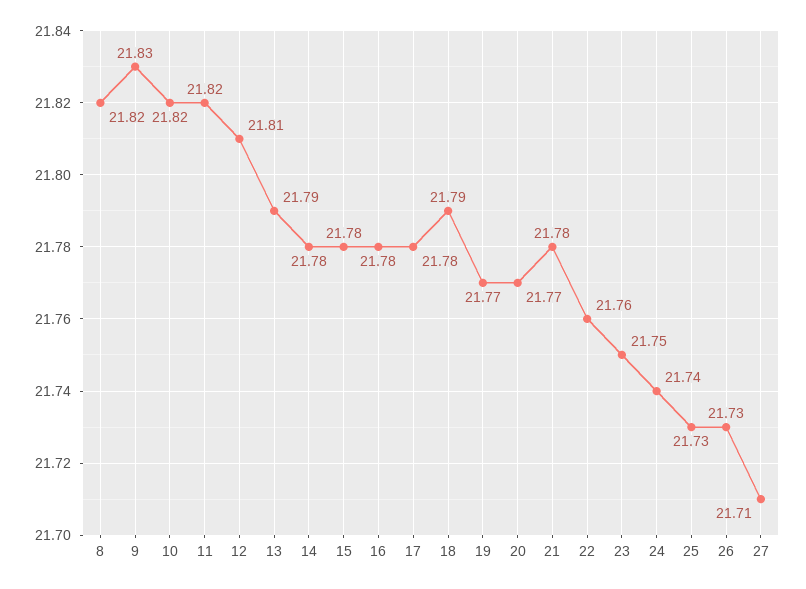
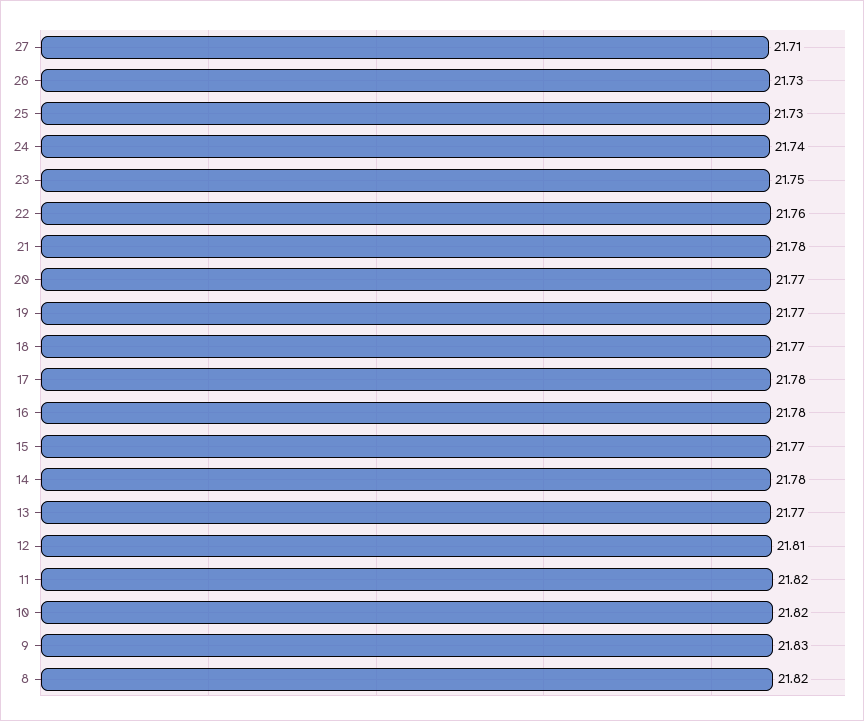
13: 21.79 -> 21.77
15: 21.78 -> 21.77
18: 21.79 -> 21.77

